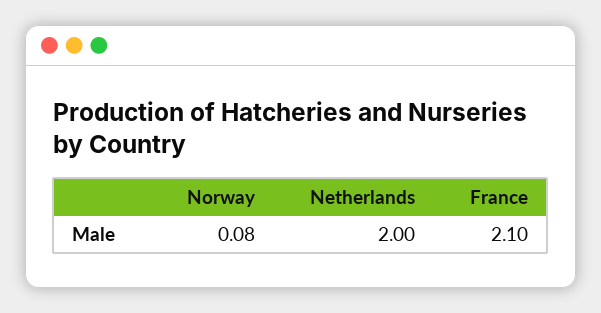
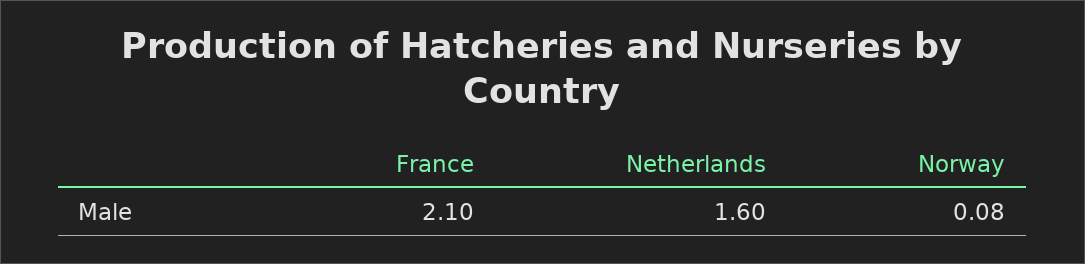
Netherlands: 2 -> 1.6

